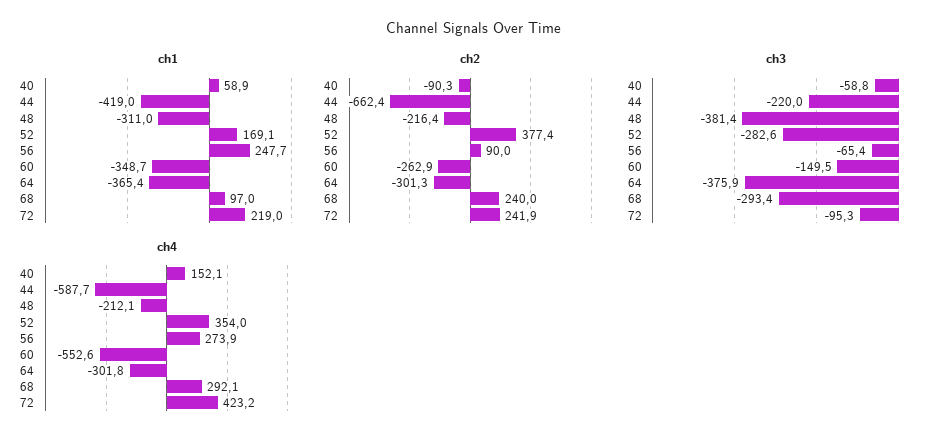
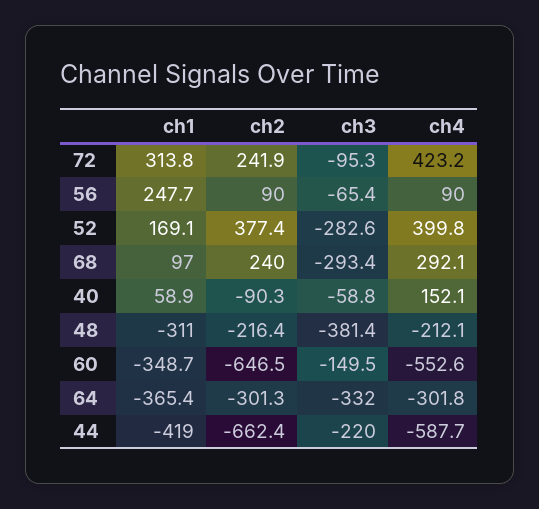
ch1, 72: 219 -> 313.8
ch2, 60: -262.9 -> -646.5
ch3, 64: -375.9 -> -332
ch4, 52: 354 -> 399.8
ch4, 56: 273.9 -> 90

